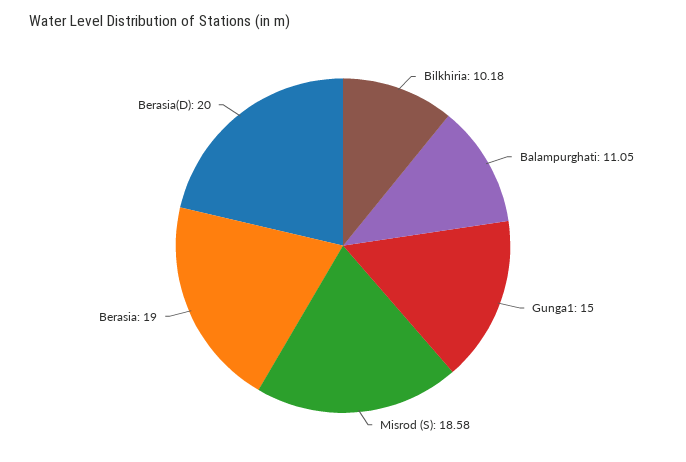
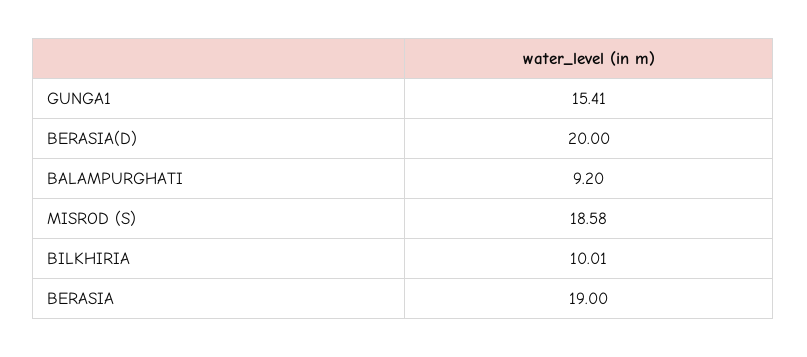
Bilkhiria: 10.18 -> 10.01
Balampurghati: 11.05 -> 9.2
Gunga1: 15 -> 15.41

